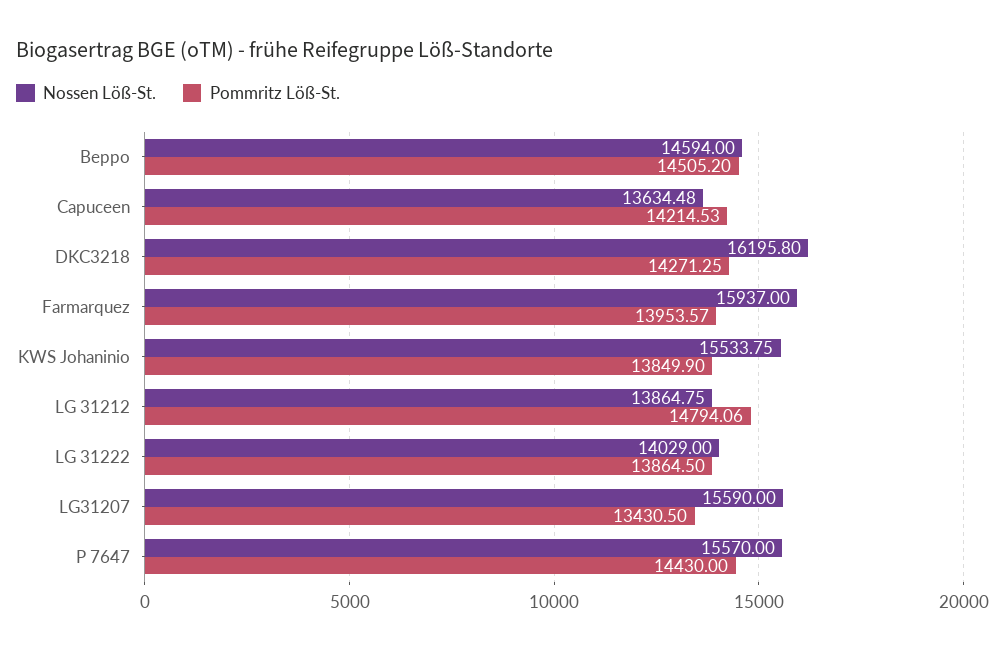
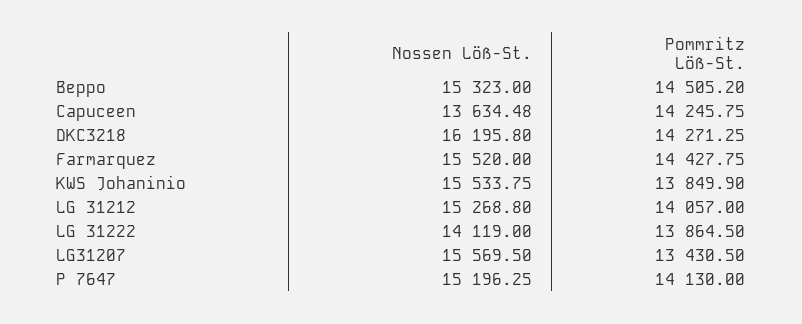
Nossen Löß-St., Beppo: 14594 -> 15323
Pommritz Löß-St., Capuceen: 14214.53 -> 14245.75
Nossen Löß-St., Farmarquez: 15937 -> 15520
Pommritz Löß-St., Farmarquez: 13953.57 -> 14427.75
Nossen Löß-St., LG 31212: 13864.75 -> 15268.8
Pommritz Löß-St., LG 31212: 14794.06 -> 14057
Nossen Löß-St., LG 31222: 14029 -> 14119
Nossen Löß-St., LG31207: 15590 -> 15569.5
Nossen Löß-St., P 7647: 15570 -> 15196.25
Pommritz Löß-St., P 7647: 14430 -> 14130

